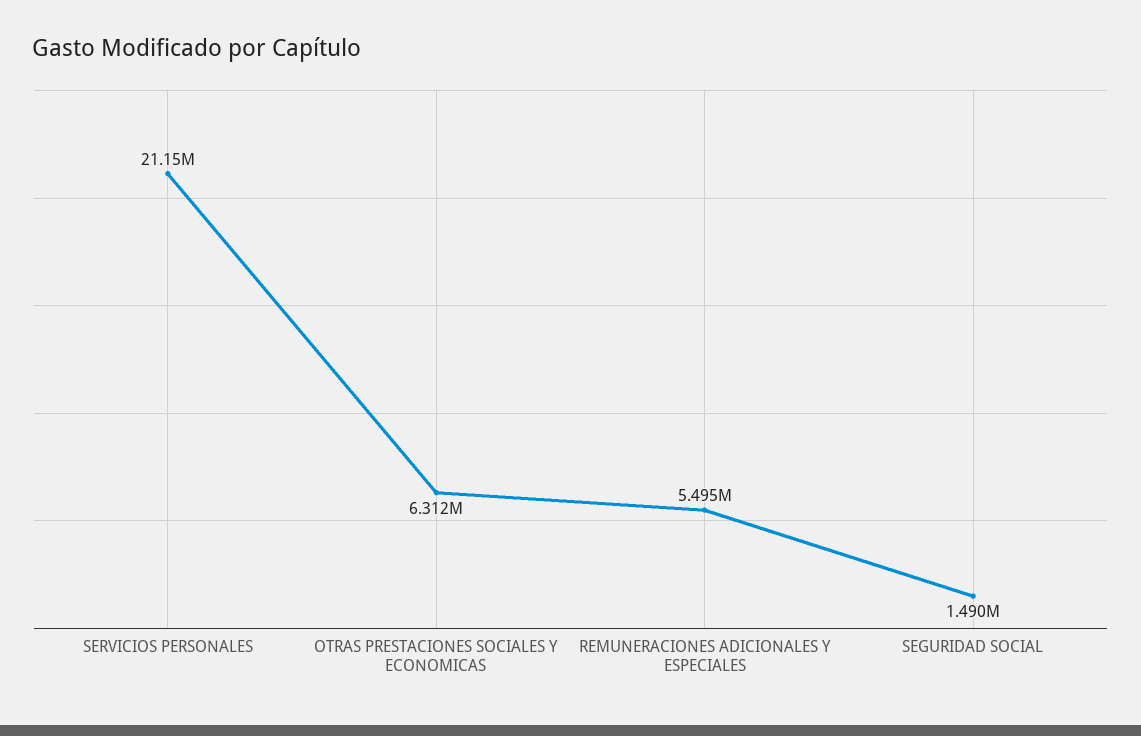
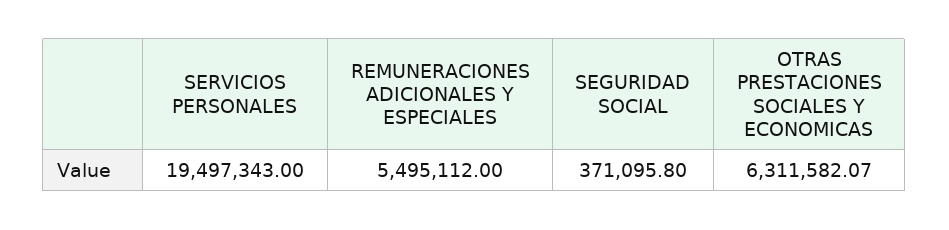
SERVICIOS PERSONALES: 21150000 -> 19497343
SEGURIDAD SOCIAL: 1490000 -> 371095.8

